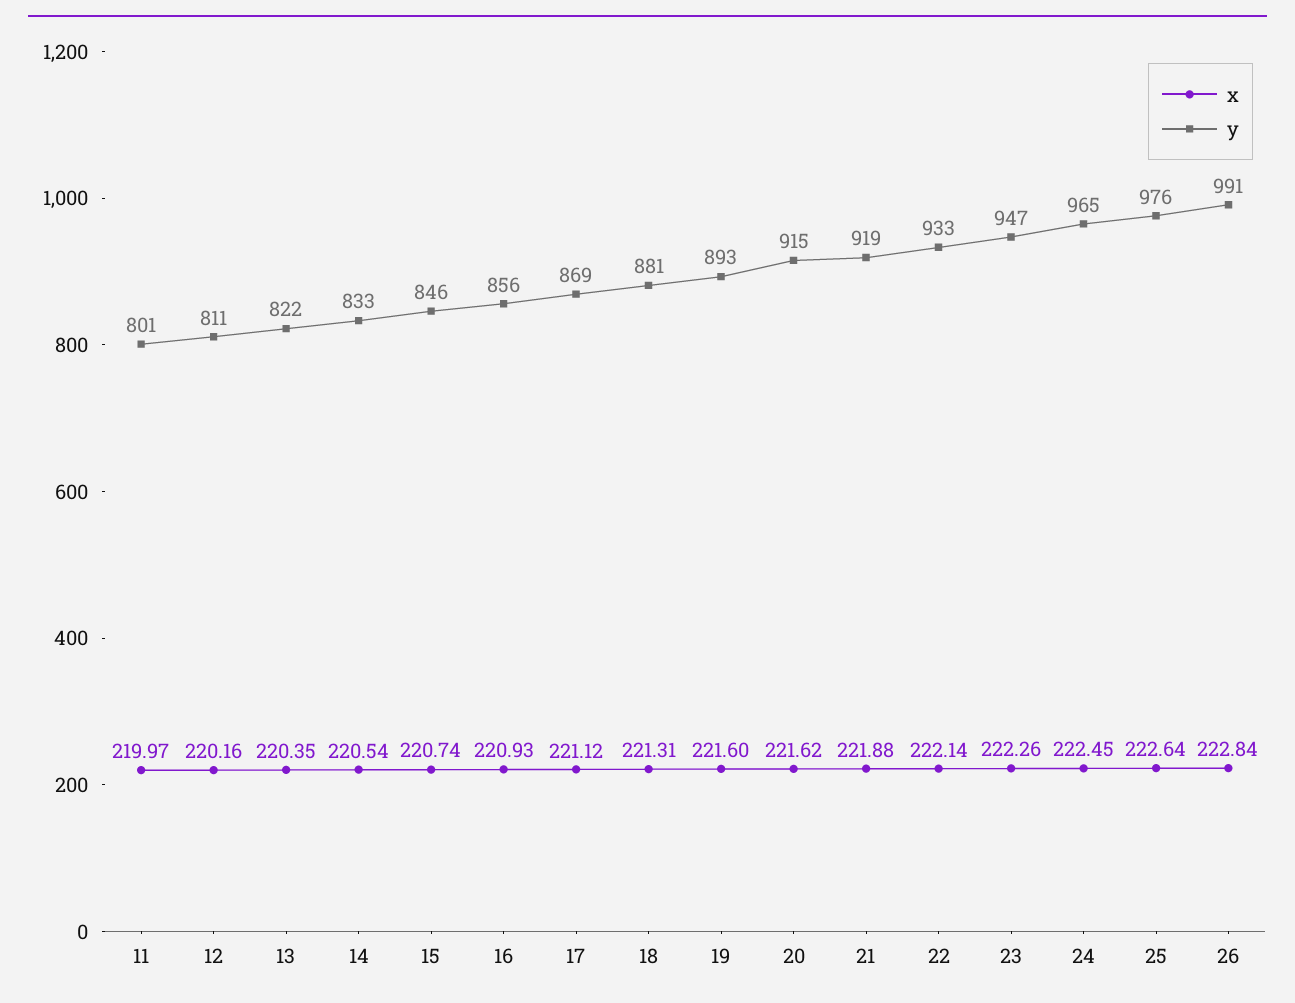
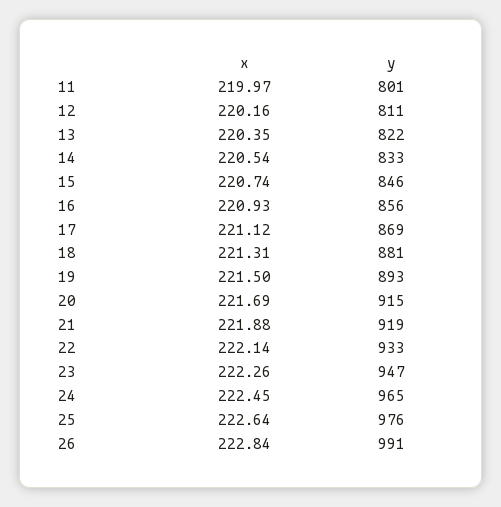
x, 19: 221.6 -> 221.5
x, 20: 221.62 -> 221.69

